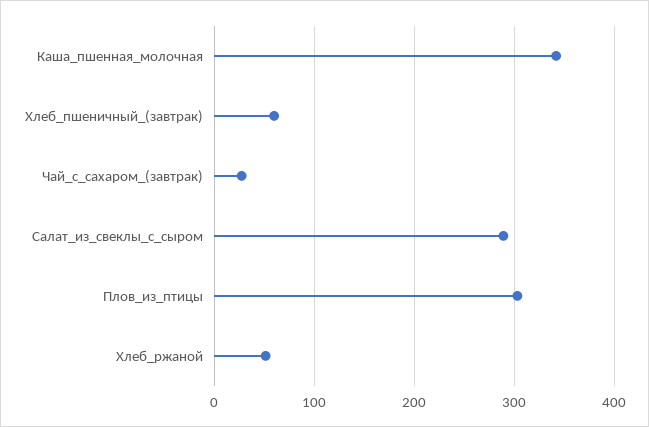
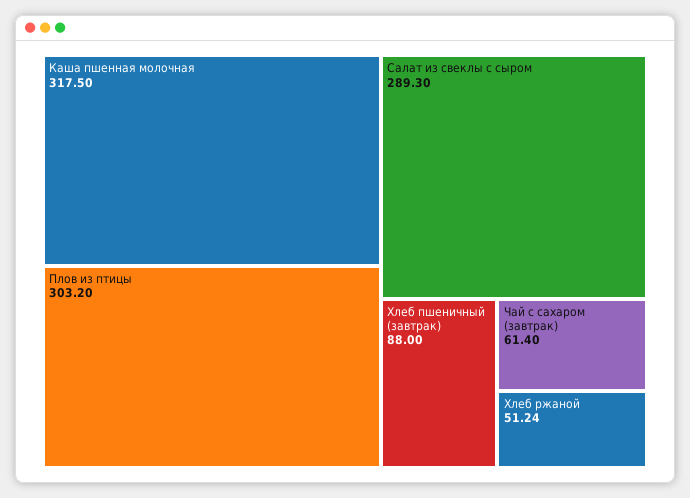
Каша_пшенная_молочная: 340 -> 317.5
Хлеб_пшеничный_(завтрак): 60 -> 88
Чай_с_сахаром_(завтрак): 30 -> 61.4

